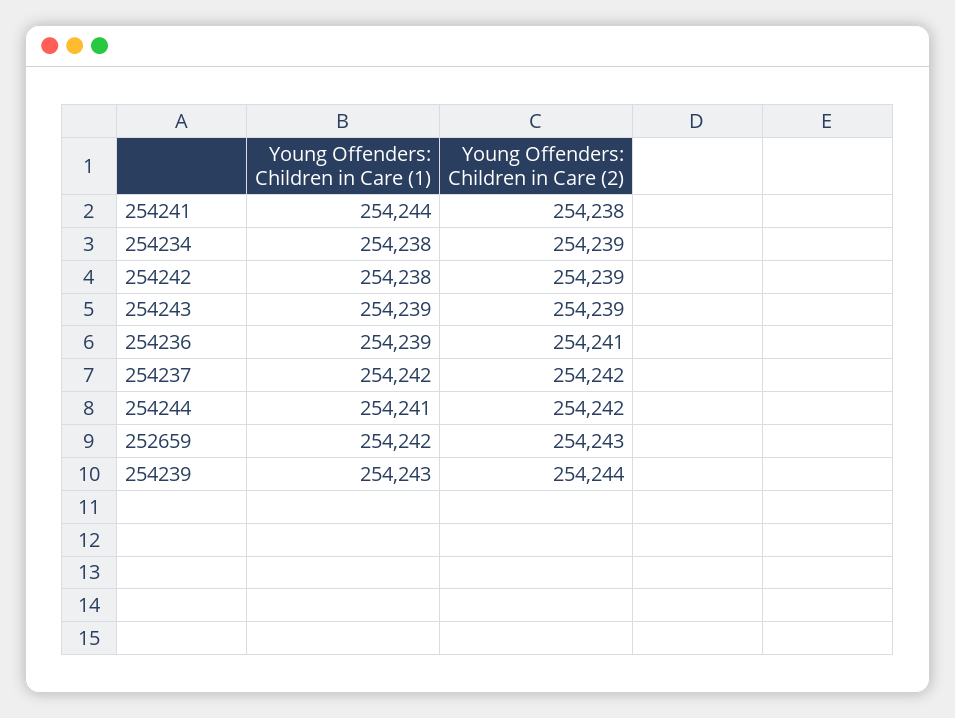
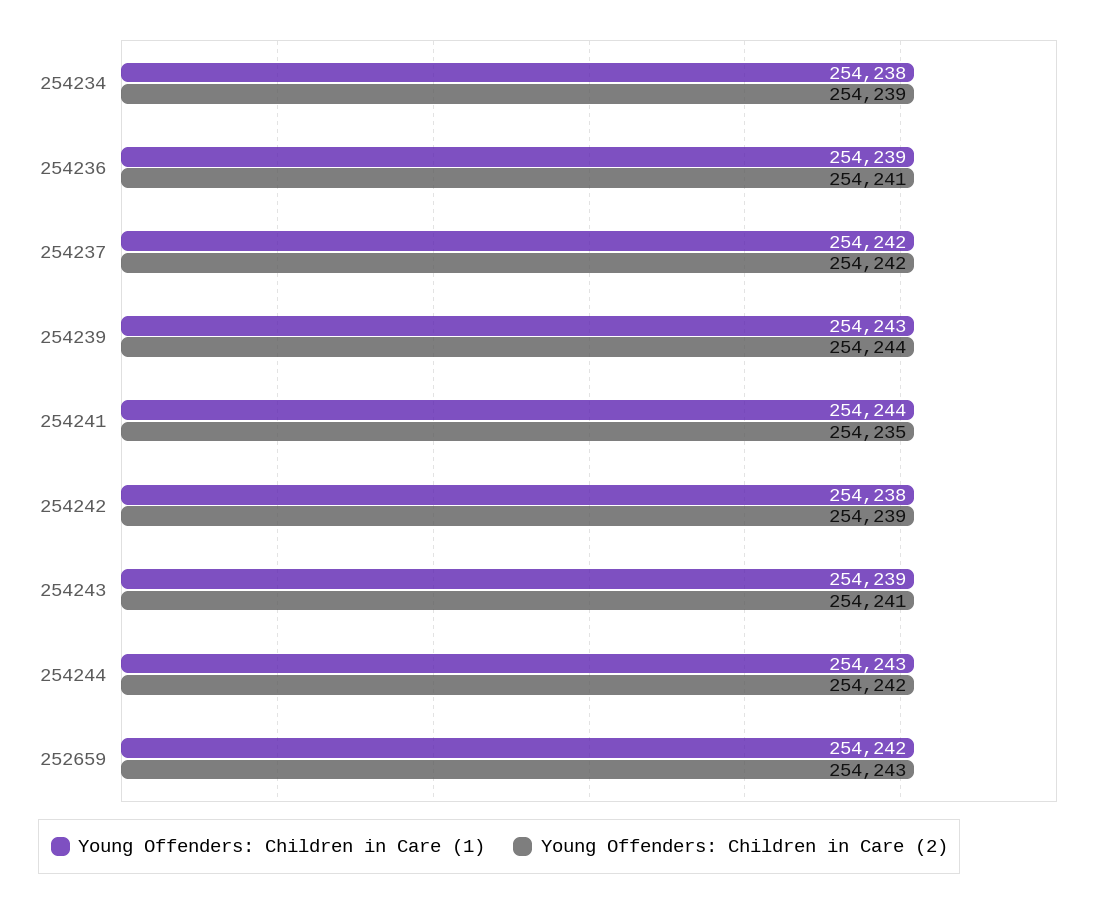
Young Offenders: Children in Care (2), 254241: 254238 -> 254235
Young Offenders: Children in Care (2), 254243: 254239 -> 254241
Young Offenders: Children in Care (1), 254244: 254241 -> 254243

